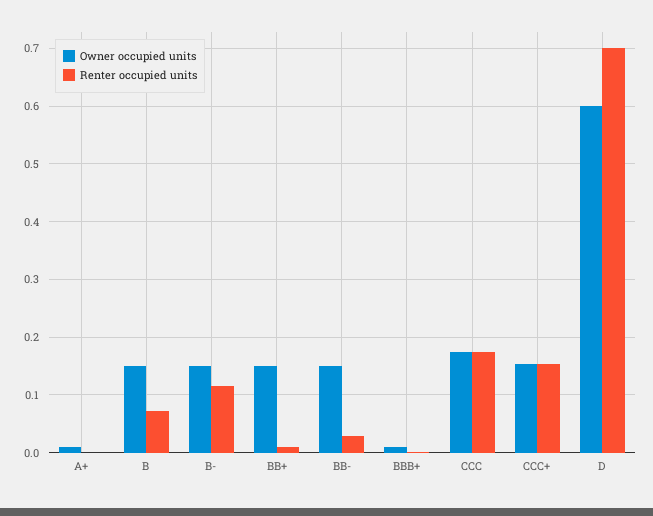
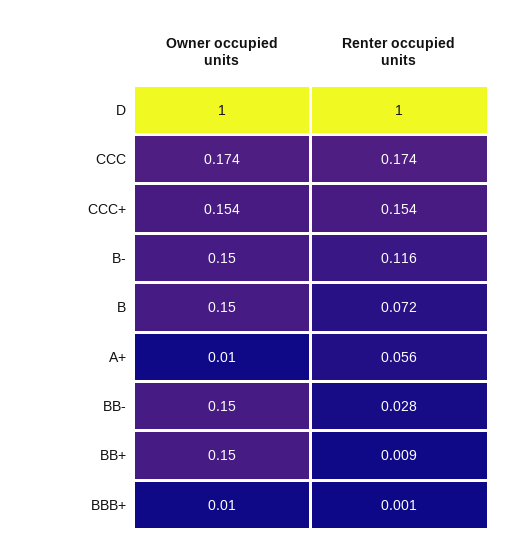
Renter occupied units, A+: 0 -> 0.056
Owner occupied units, D: 0.6 -> 1
Renter occupied units, D: 0.7 -> 1

